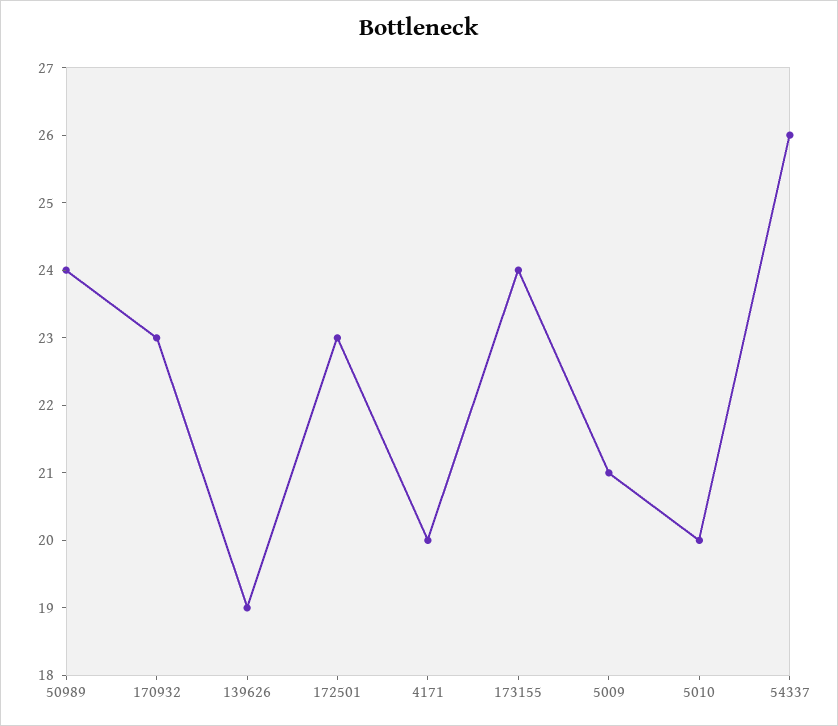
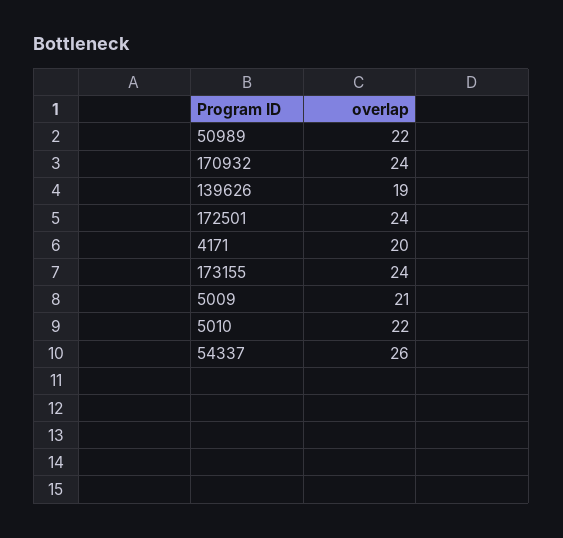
50989: 24 -> 22
170932: 23 -> 24
172501: 23 -> 24
5010: 20 -> 22

